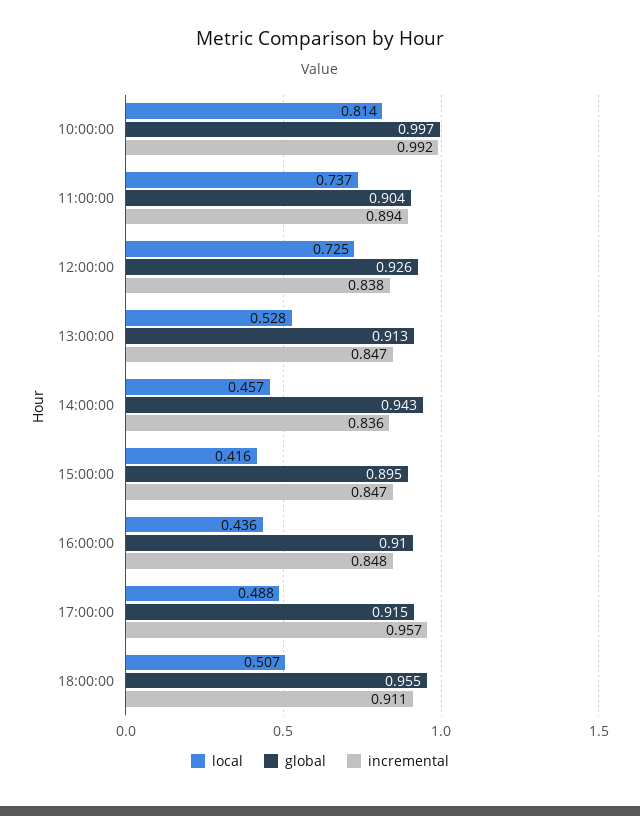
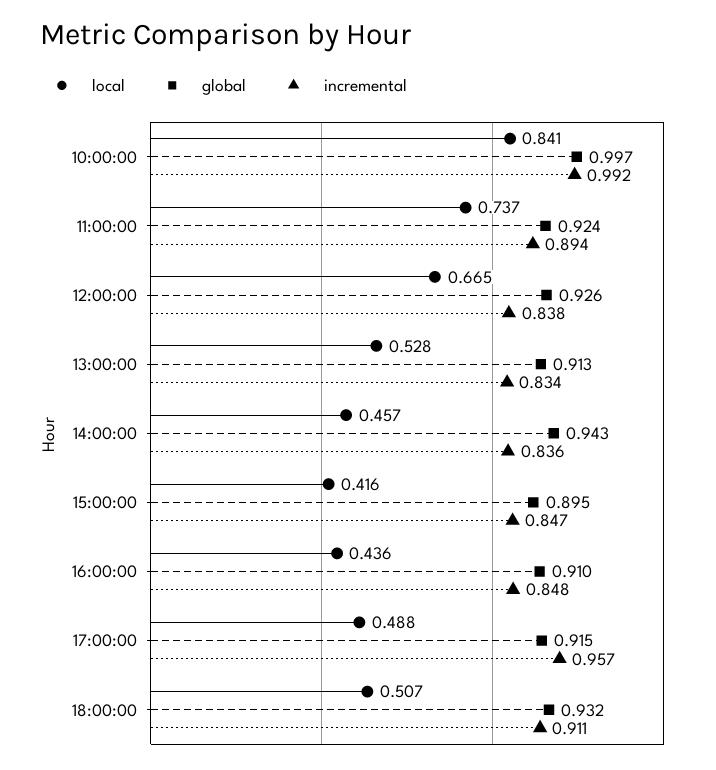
local, 10:00:00: 0.814 -> 0.841
global, 11:00:00: 0.904 -> 0.924
local, 12:00:00: 0.725 -> 0.665
incremental, 13:00:00: 0.847 -> 0.834
global, 18:00:00: 0.955 -> 0.932

